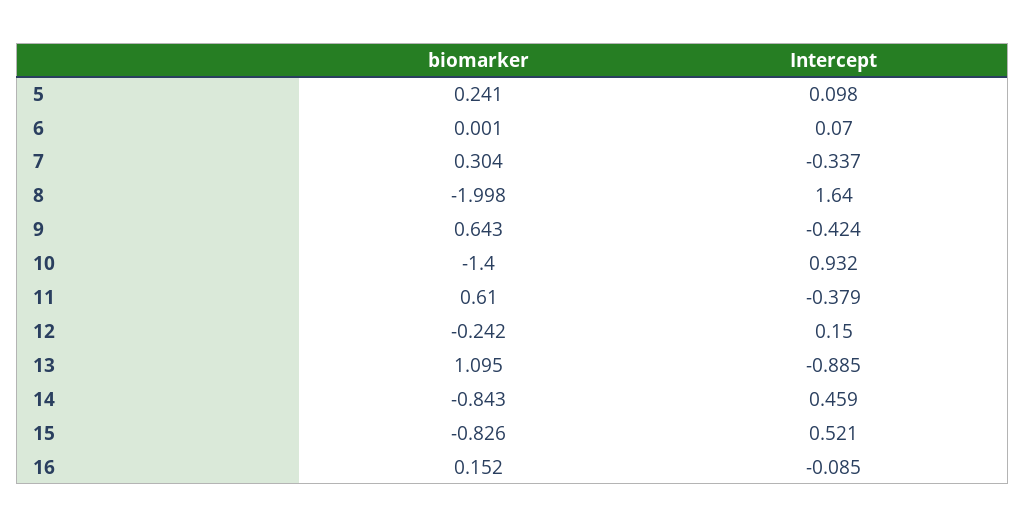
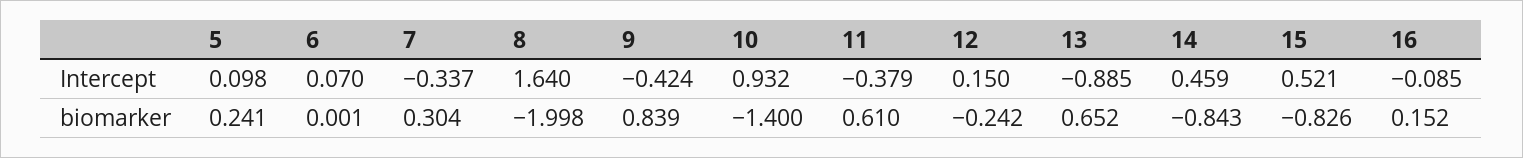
biomarker, 9: 0.643 -> 0.839
biomarker, 13: 1.095 -> 0.652

